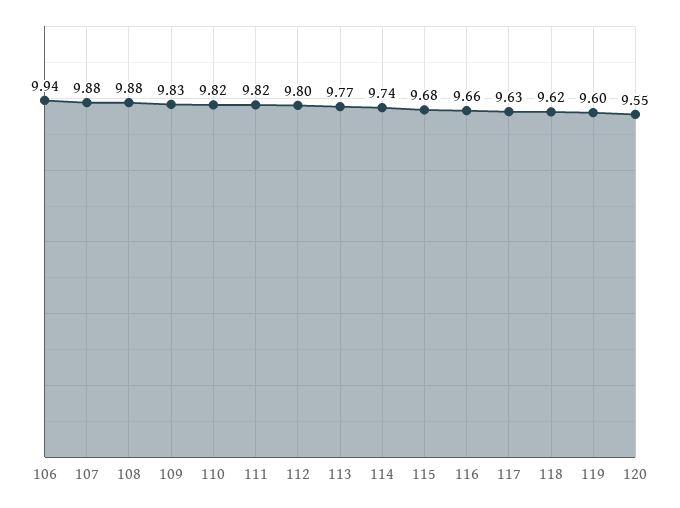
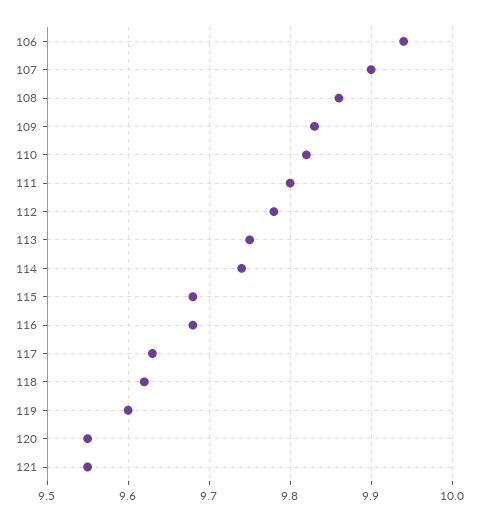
107: 9.88 -> 9.9
108: 9.88 -> 9.86
111: 9.82 -> 9.8
112: 9.8 -> 9.78
113: 9.77 -> 9.75
116: 9.66 -> 9.68
121: none -> 9.55

